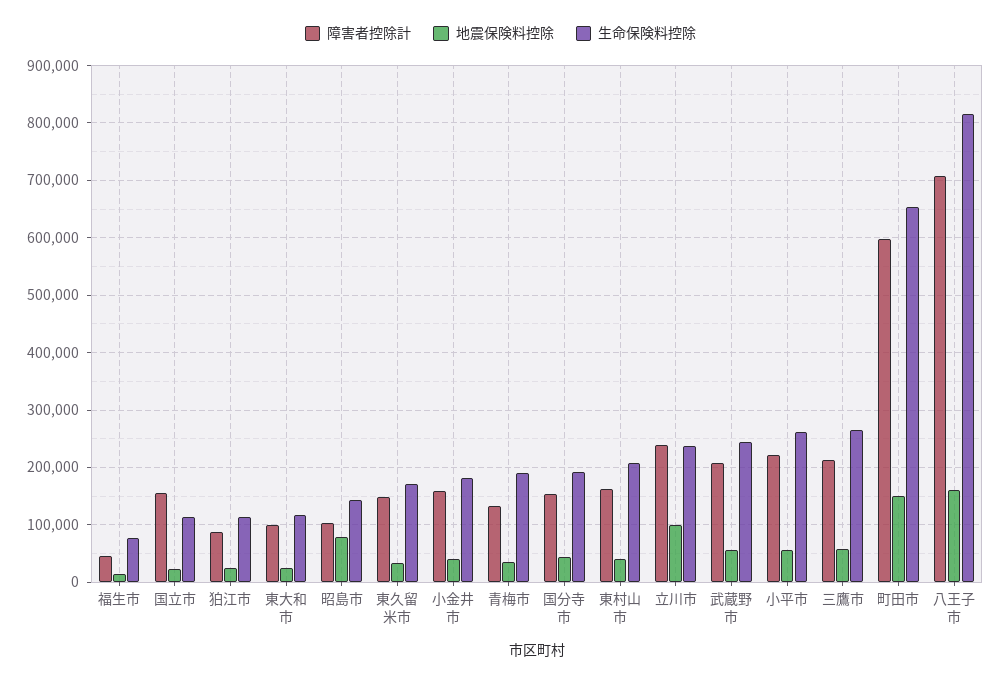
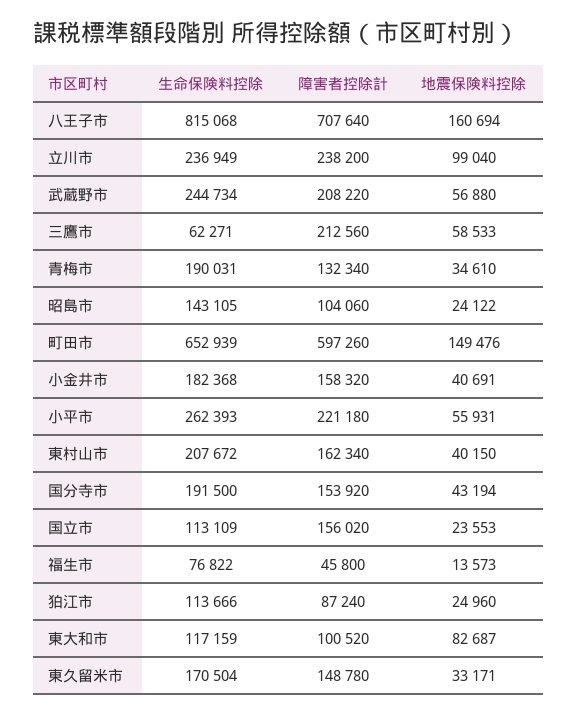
地震保険料控除, 東大和市: 20000 -> 82687
地震保険料控除, 昭島市: 80000 -> 24122
生命保険料控除, 三鷹市: 260000 -> 62271

